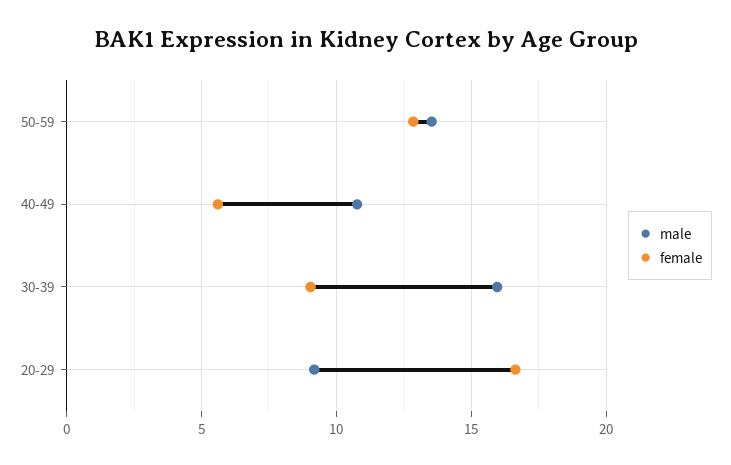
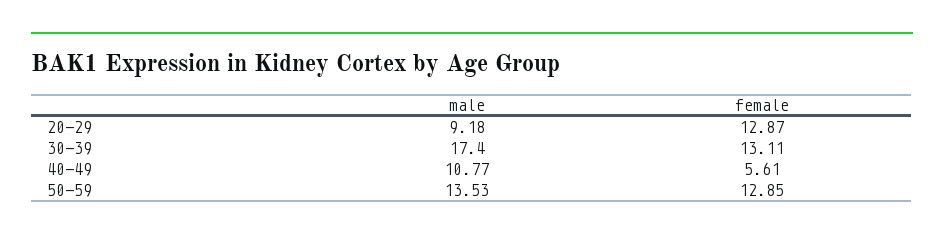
male, 30-39: 16 -> 17.4
female, 30-39: 9 -> 13.11
female, 20-29: 16.5 -> 12.87

